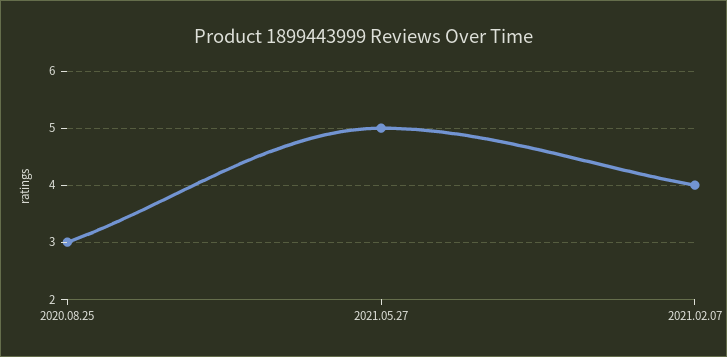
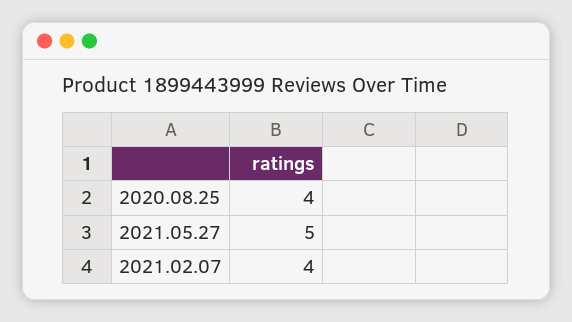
2020.08.25: 3 -> 4

